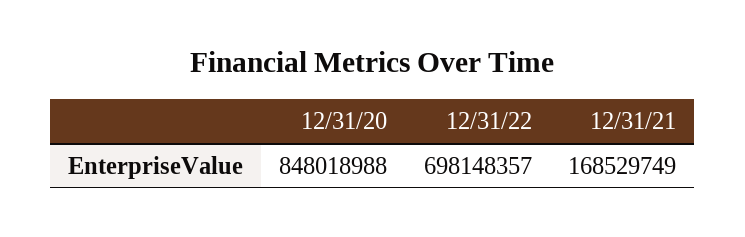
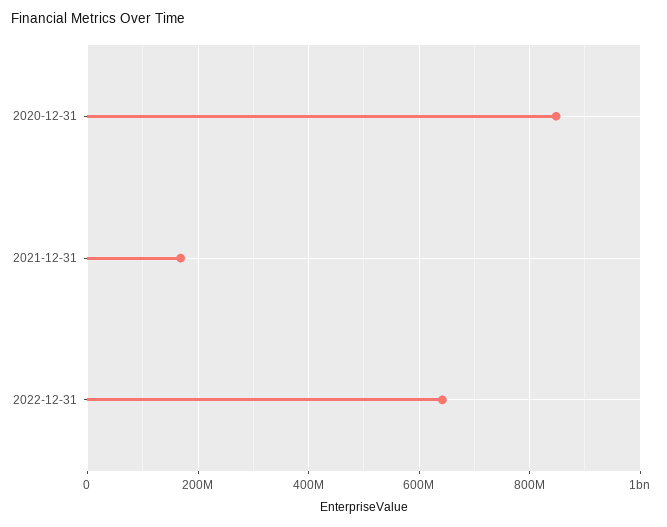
12/31/22: 698148357 -> 640000000

